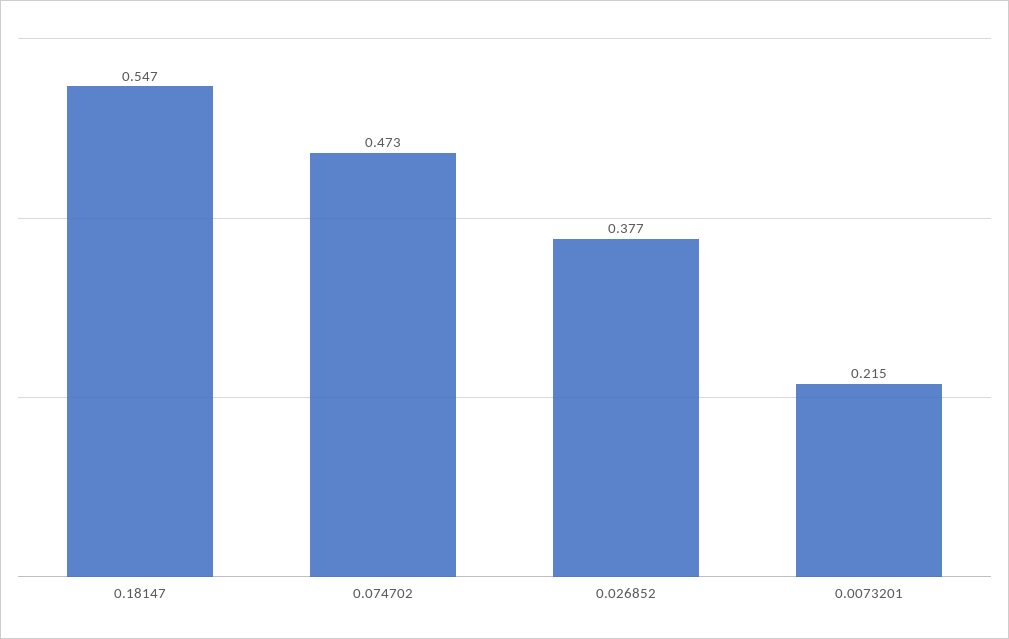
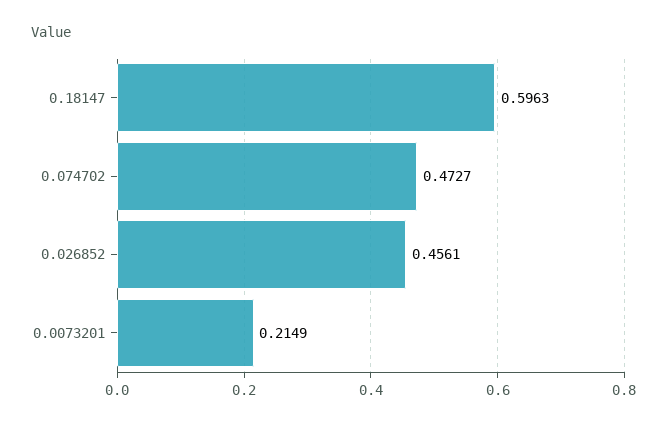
0.18147: 0.547 -> 0.5963
0.026852: 0.377 -> 0.4561

